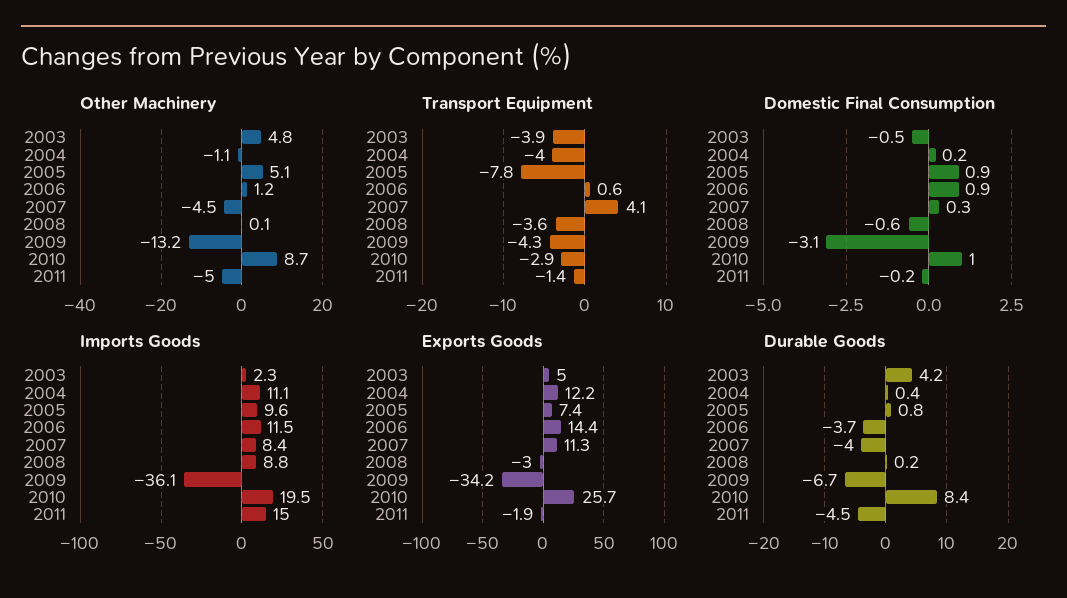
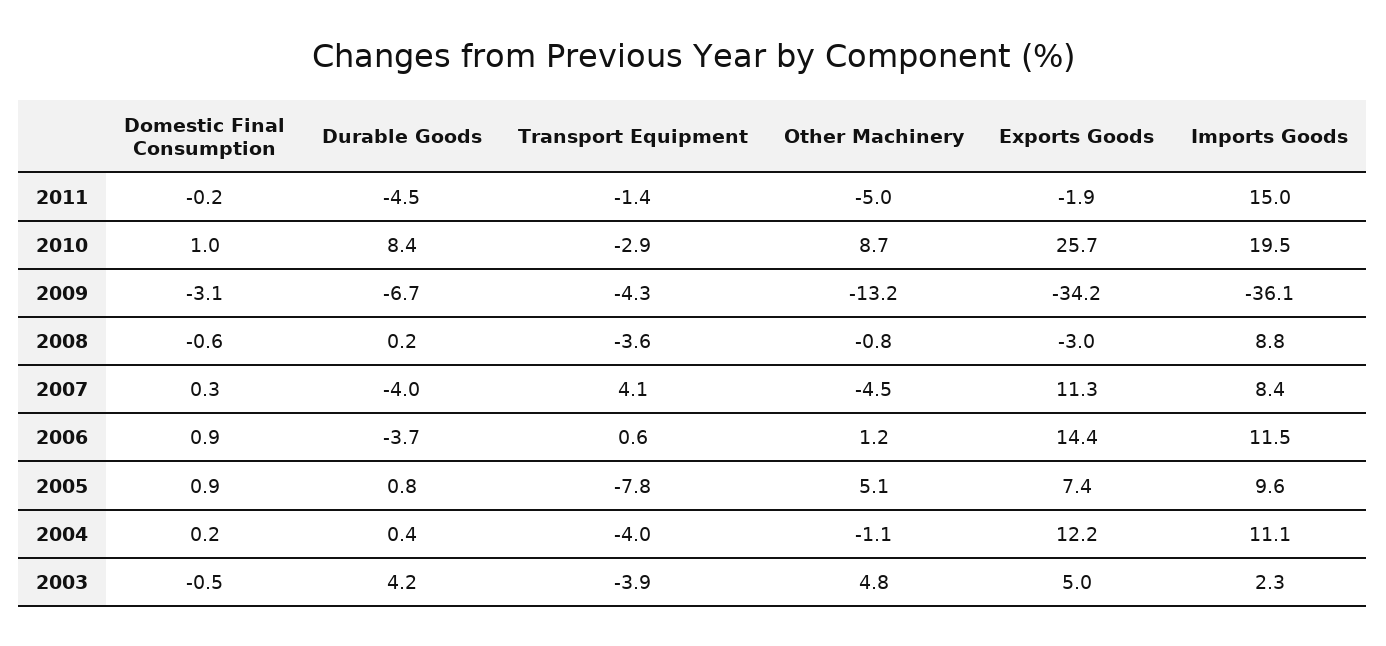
Other Machinery, 2008: 0.1 -> -0.8

